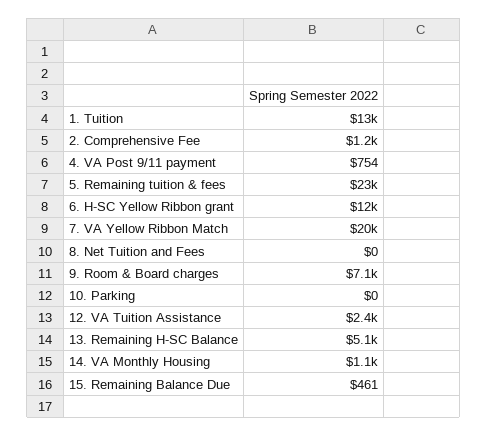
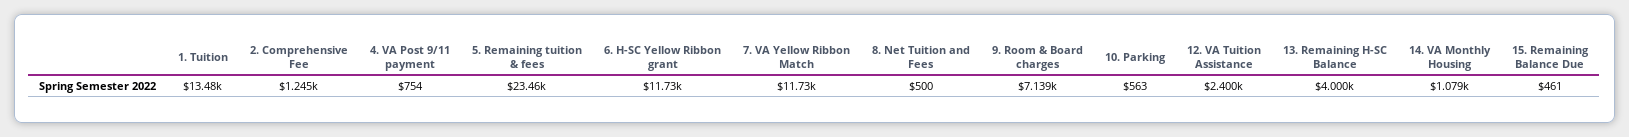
7. VA Yellow Ribbon Match: 20000 -> 11730
8. Net Tuition and Fees: 0 -> 500
10. Parking: 0 -> 563
13. Remaining H-SC Balance: 5100 -> 4000

